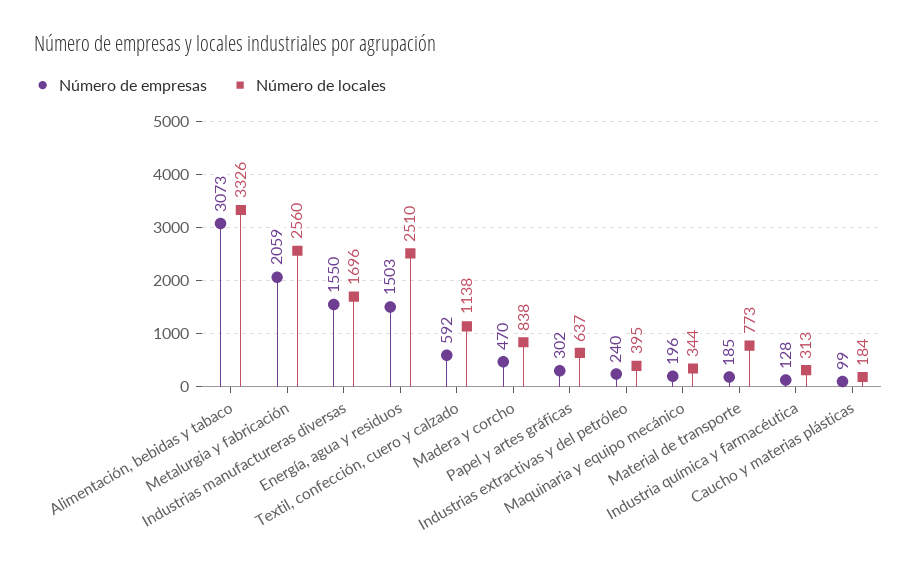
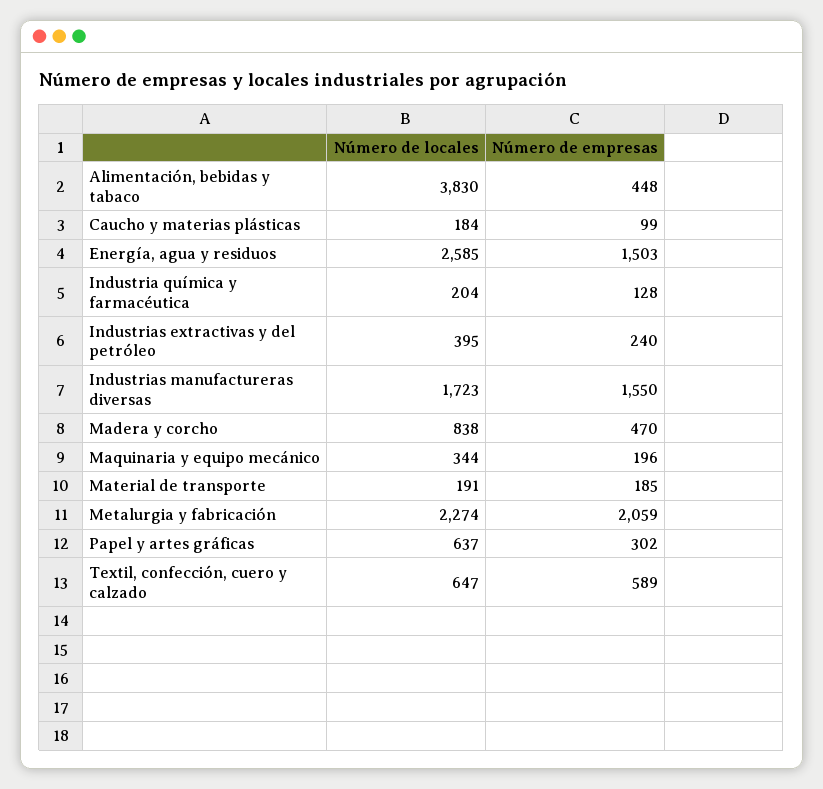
Número de empresas, Alimentación, bebidas y tabaco: 3073 -> 448
Número de locales, Alimentación, bebidas y tabaco: 3326 -> 3830
Número de locales, Metalurgia y fabricación: 2560 -> 2274
Número de locales, Industrias manufactureras diversas: 1696 -> 1723
Número de locales, Energía, agua y residuos: 2510 -> 2585
Número de empresas, Textil, confección, cuero y calzado: 592 -> 589
Número de locales, Textil, confección, cuero y calzado: 1138 -> 647
Número de locales, Material de transporte: 773 -> 191
Número de locales, Industria química y farmacéutica: 313 -> 204

